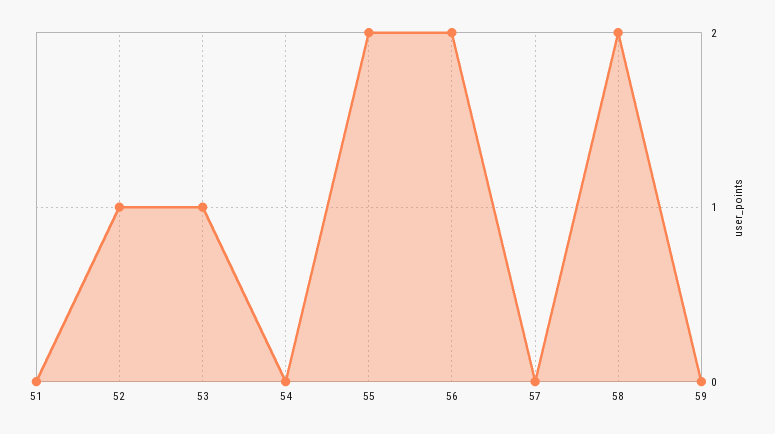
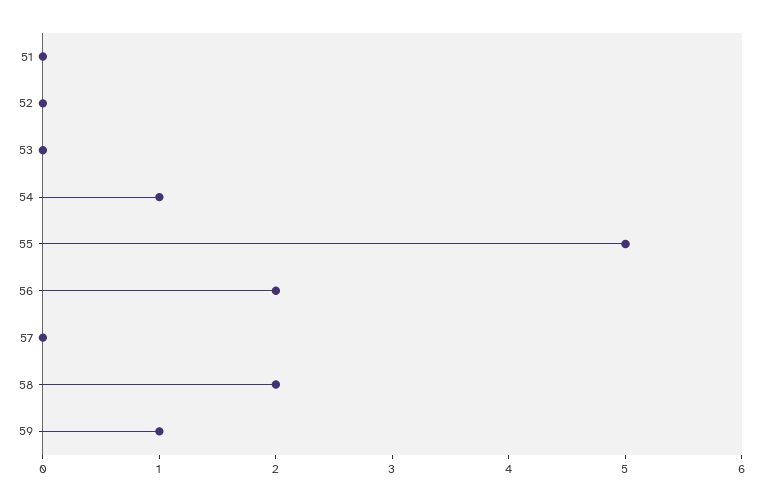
52: 1 -> 0
53: 1 -> 0
54: 0 -> 1
55: 2 -> 5
59: 0 -> 1

